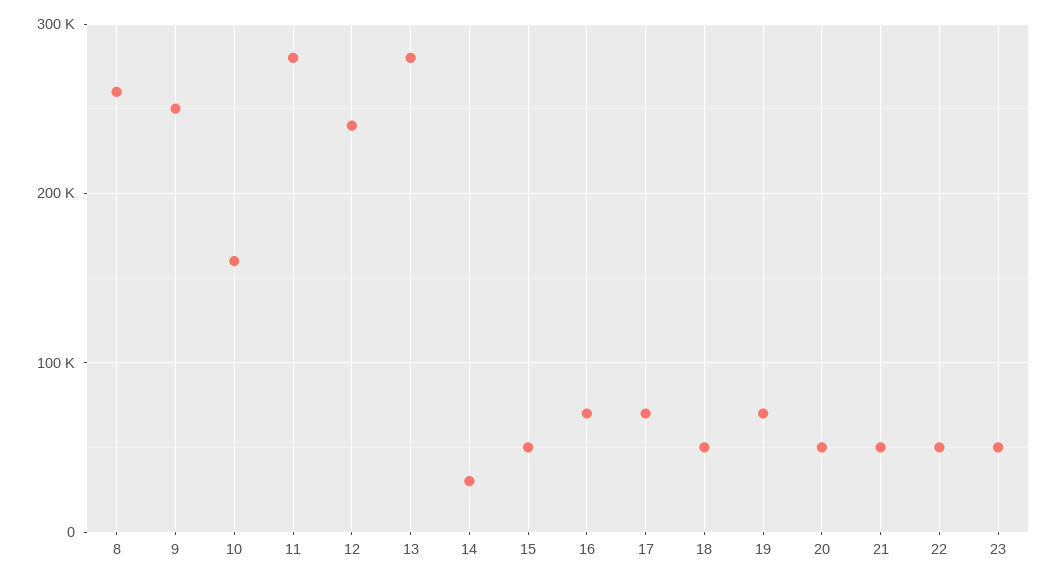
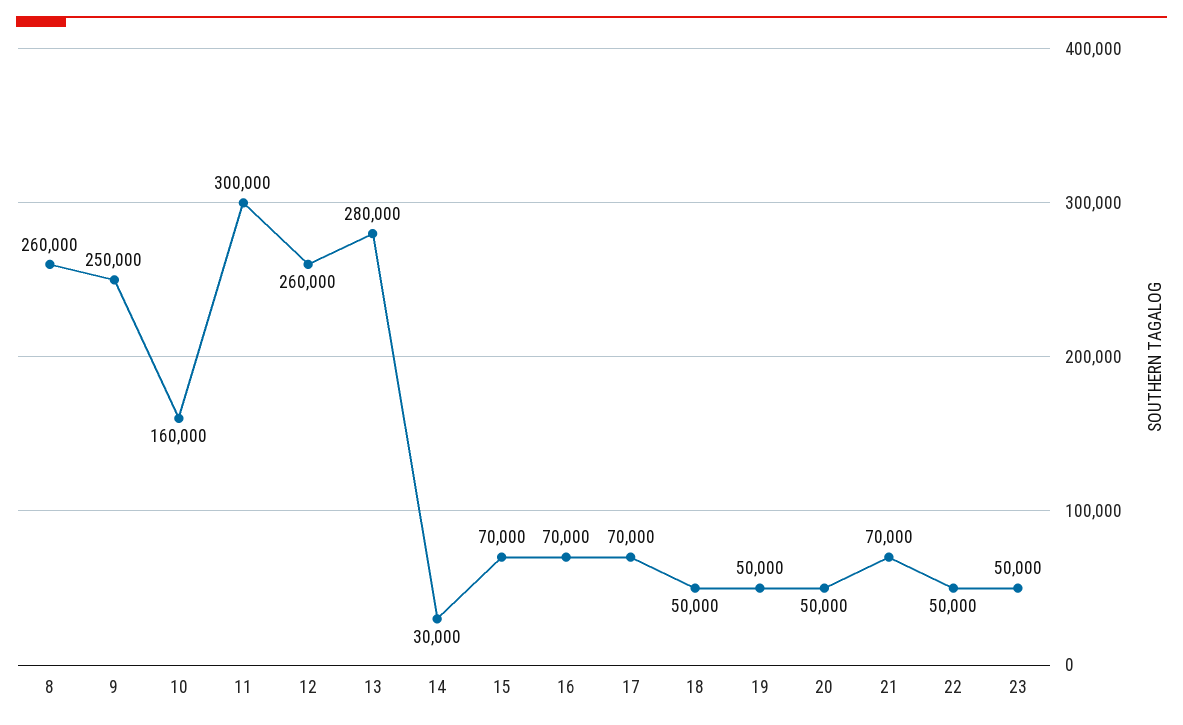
11: 280000 -> 300000
12: 240000 -> 260000
15: 50000 -> 70000
19: 70000 -> 50000
21: 50000 -> 70000

